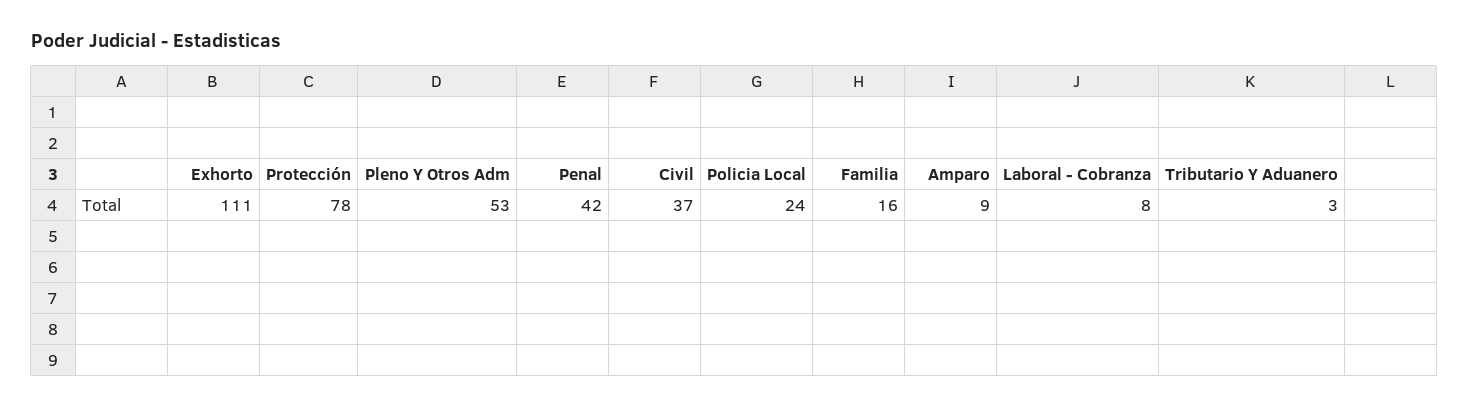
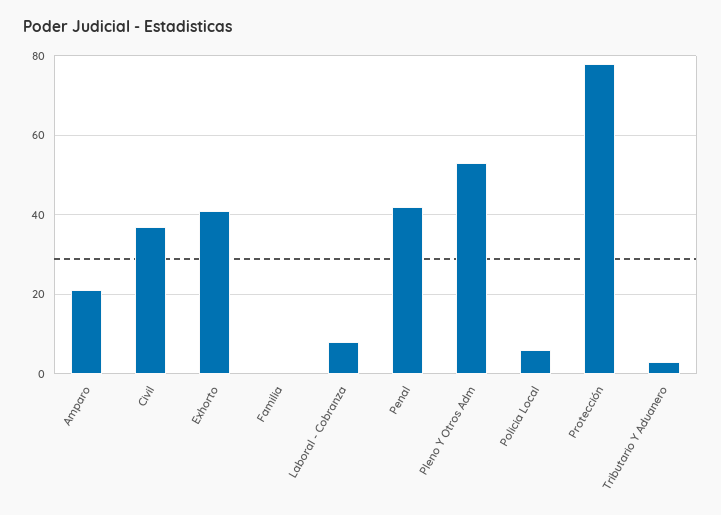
Exhorto: 111 -> 40
Policia Local: 24 -> 5
Familia: 16 -> 0
Amparo: 9 -> 20

